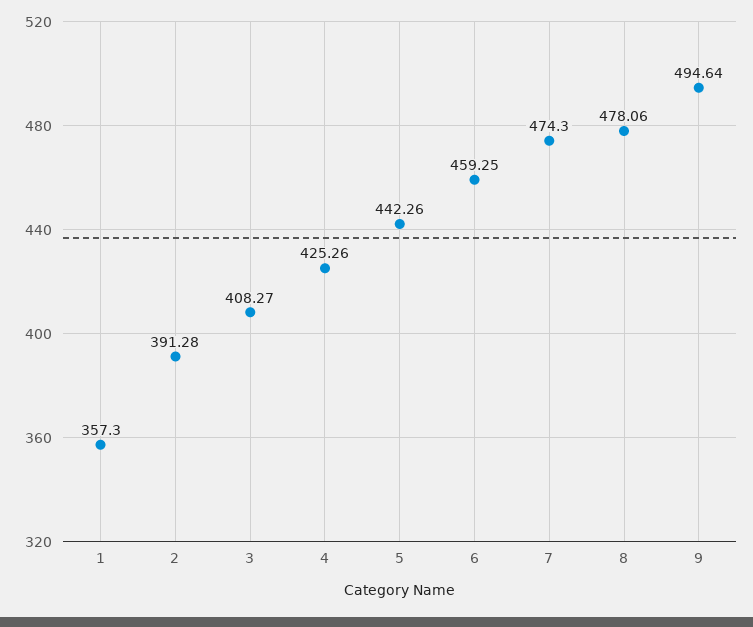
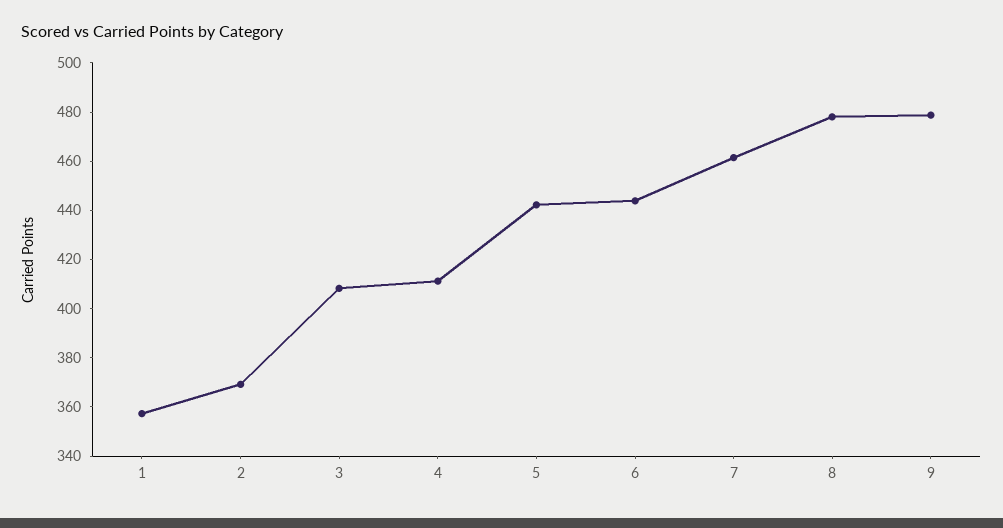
2: 391.28 -> 370
4: 425.26 -> 410
6: 459.25 -> 445
7: 474.3 -> 460
9: 494.64 -> 480

